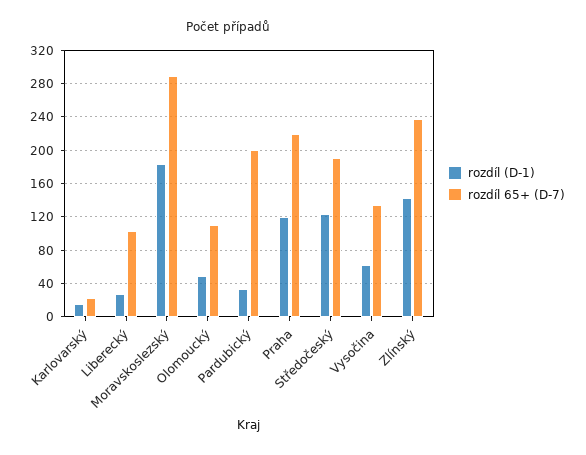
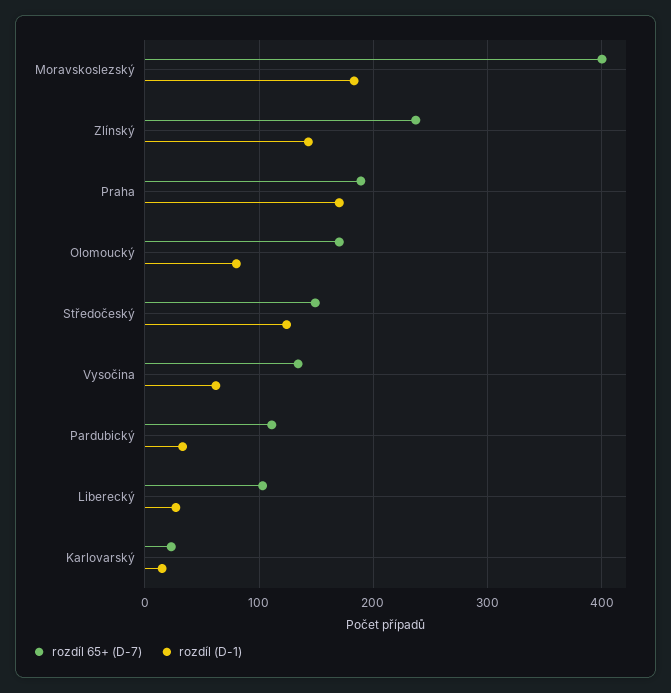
rozdíl 65+ (D-7), Moravskoslezský: 290 -> 400
rozdíl (D-1), Olomoucký: 50 -> 80
rozdíl 65+ (D-7), Olomoucký: 110 -> 170
rozdíl 65+ (D-7), Pardubický: 200 -> 110
rozdíl (D-1), Praha: 120 -> 170
rozdíl 65+ (D-7), Praha: 220 -> 190
rozdíl 65+ (D-7), Středočeský: 190 -> 150

